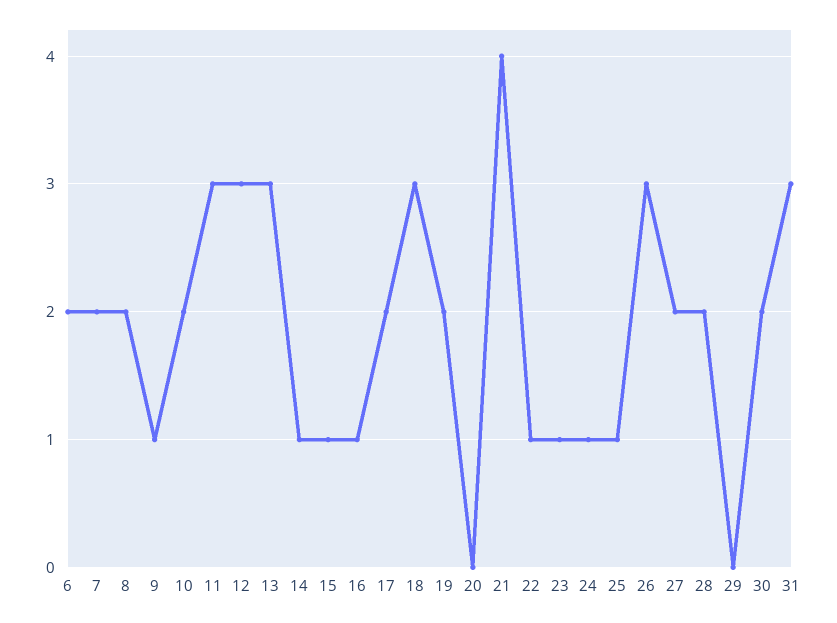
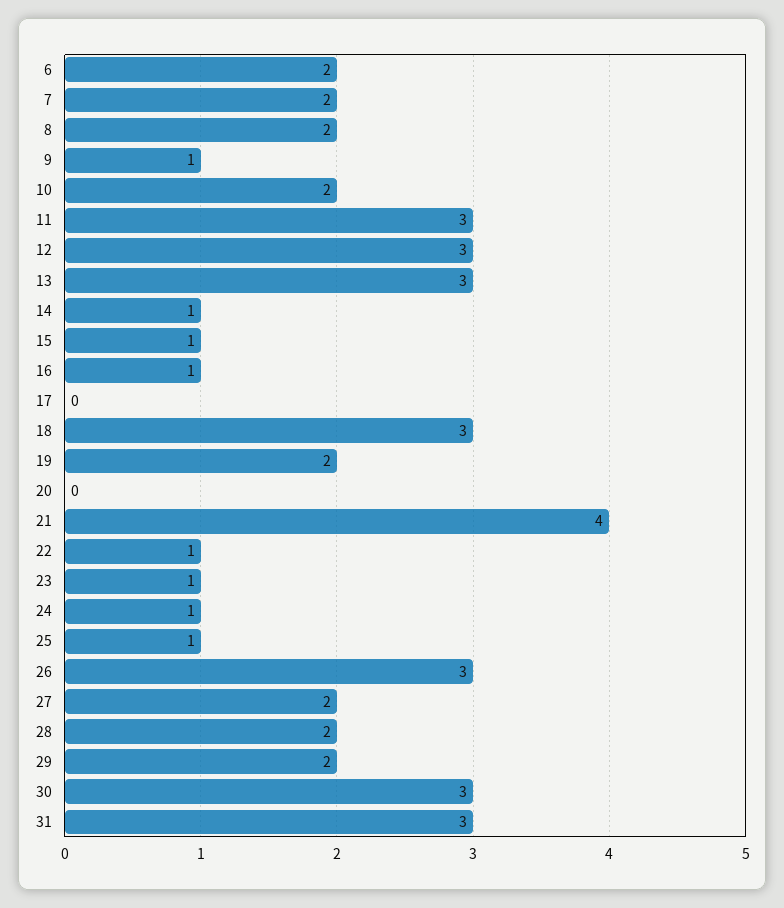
17: 2 -> 0
29: 0 -> 2
30: 2 -> 3

